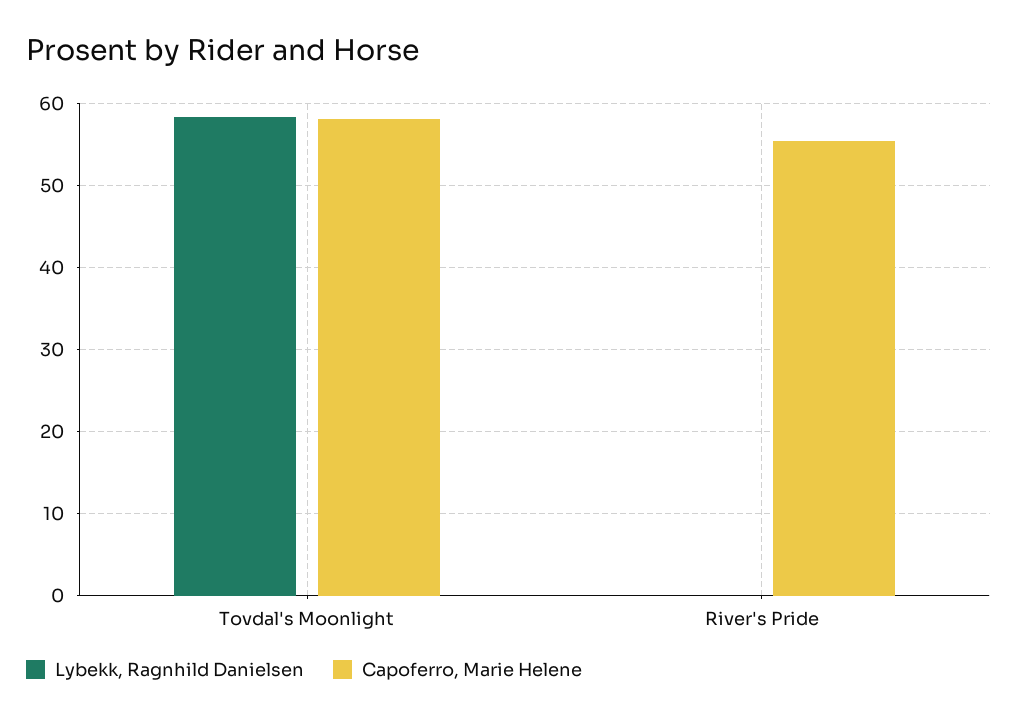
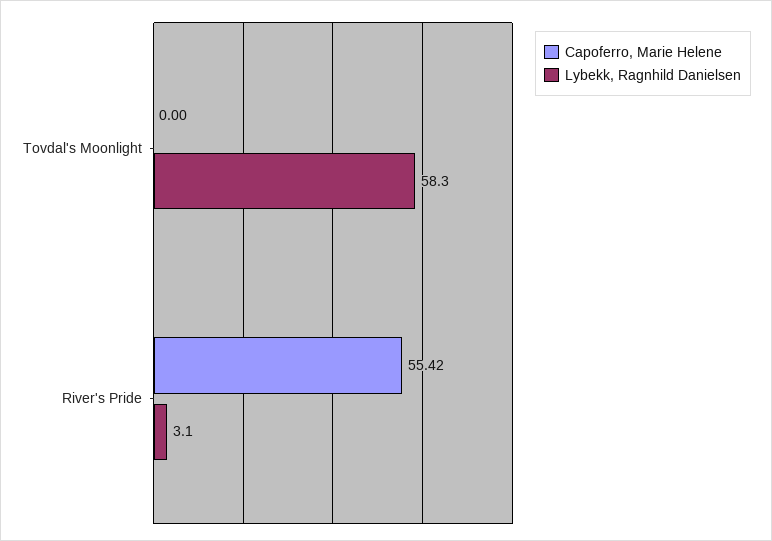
Capoferro, Marie Helene, Tovdal's Moonlight: 58 -> 0
Lybekk, Ragnhild Danielsen, River's Pride: 0 -> 3.1

